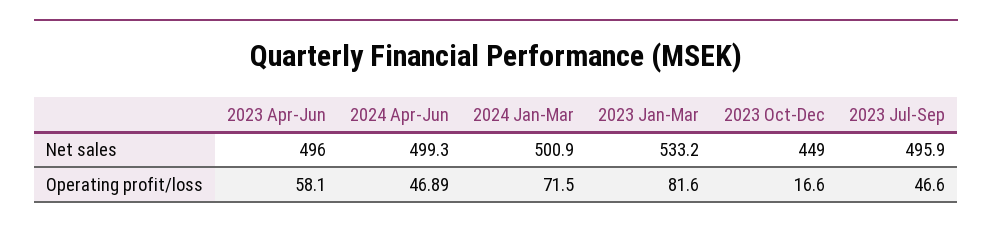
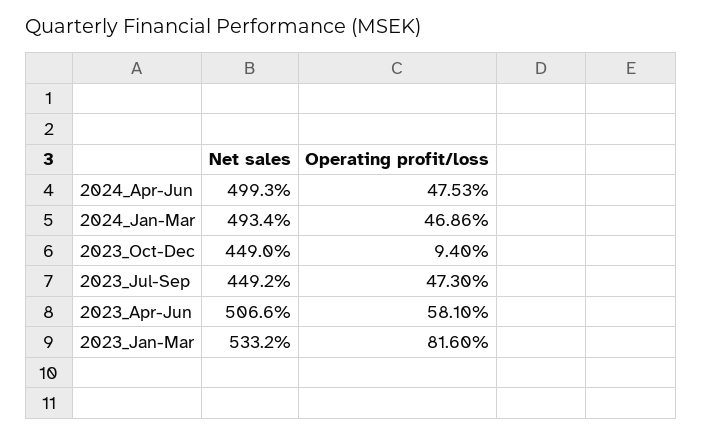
2023 Apr-Jun, Net sales: 496 -> 506.6
2024 Jan-Mar, Net sales: 500.9 -> 493.4
2023 Jul-Sep, Net sales: 495.9 -> 449.2
2024 Apr-Jun, Operating profit/loss: 46.89 -> 47.53
2024 Jan-Mar, Operating profit/loss: 71.5 -> 46.86
2023 Oct-Dec, Operating profit/loss: 16.6 -> 9.4
2023 Jul-Sep, Operating profit/loss: 46.6 -> 47.3

